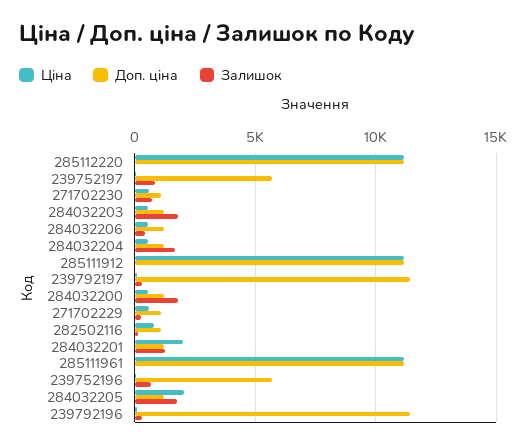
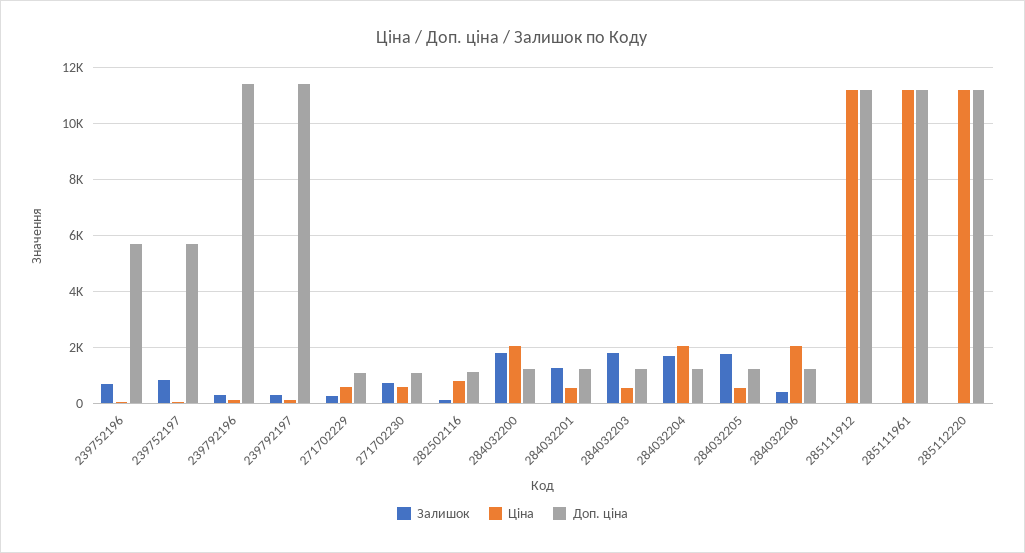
Ціна, 284032206: 500 -> 2000
Ціна, 284032204: 500 -> 2000
Ціна, 284032200: 500 -> 2000
Ціна, 284032201: 2000 -> 500
Ціна, 284032205: 2000 -> 500

